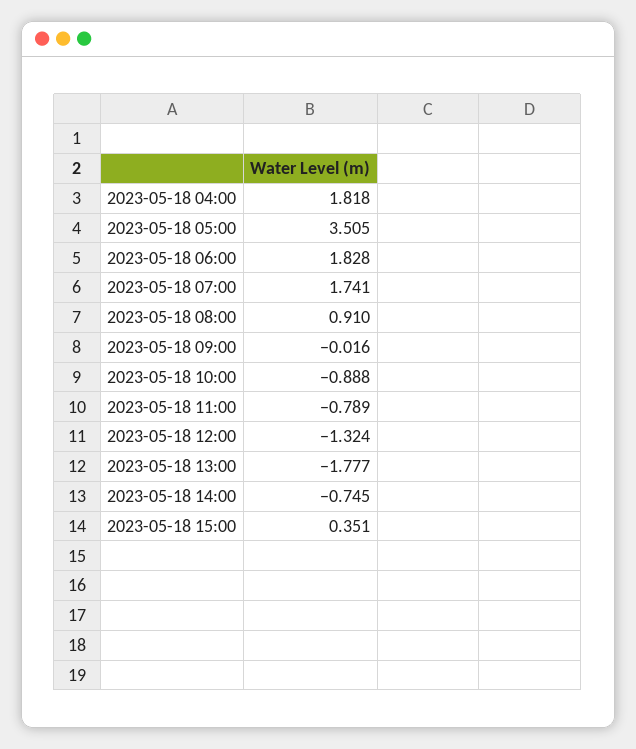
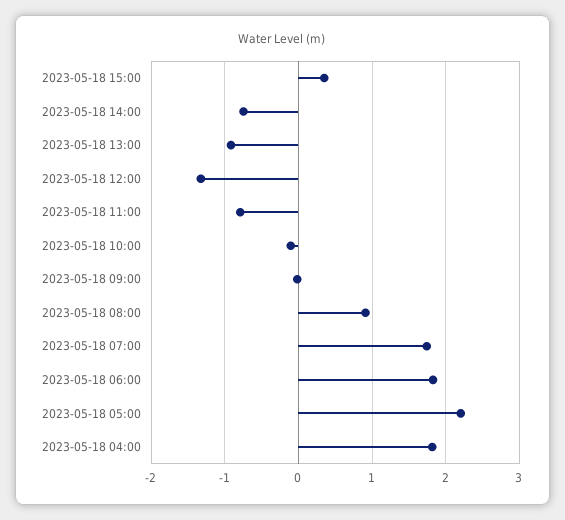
2023-05-18 05:00: 3.505 -> 2.2
2023-05-18 10:00: -0.888 -> -0.1
2023-05-18 13:00: -1.777 -> -0.9

